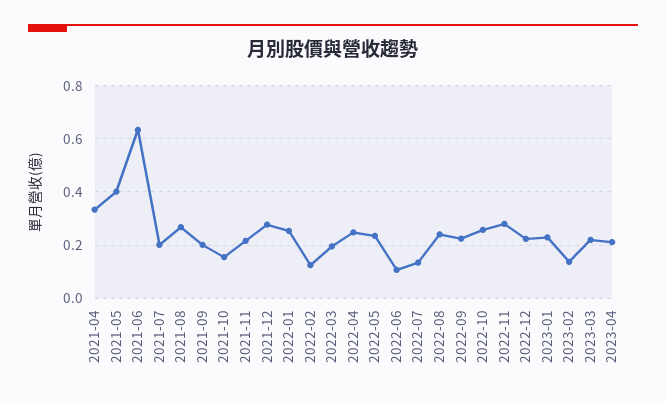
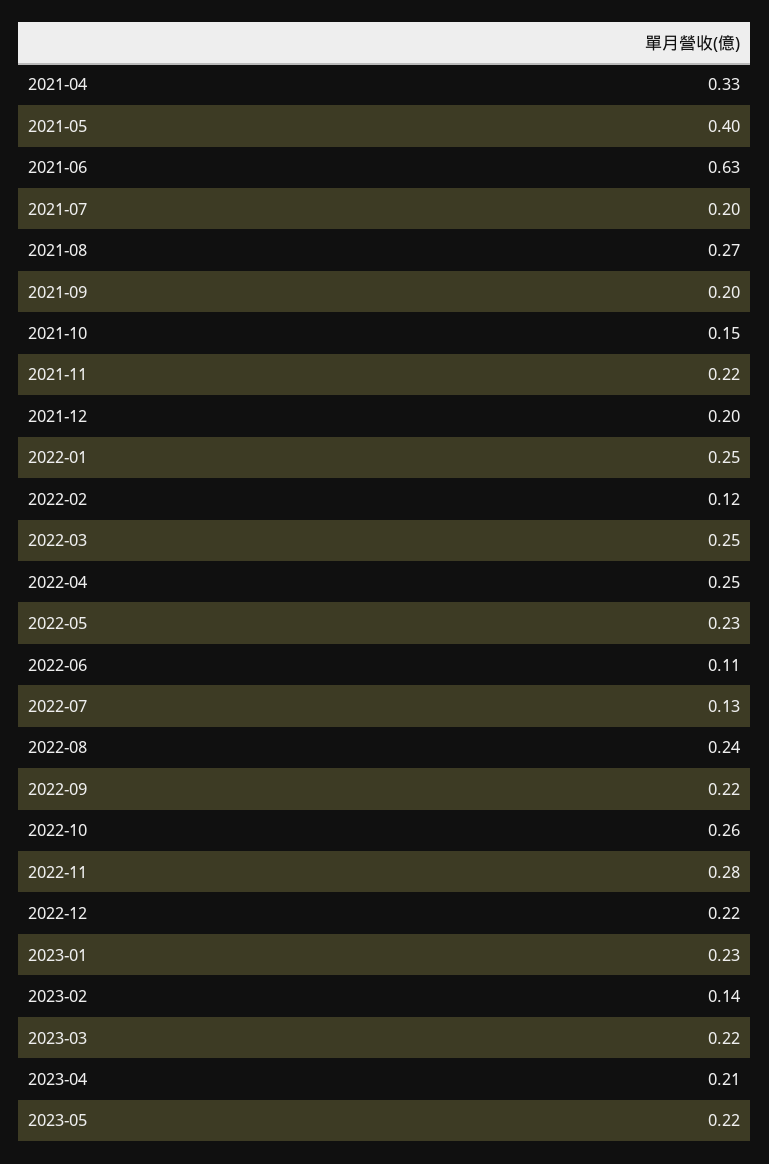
2021-12: 0.275 -> 0.2
2022-03: 0.2 -> 0.25
2023-05: none -> 0.22

